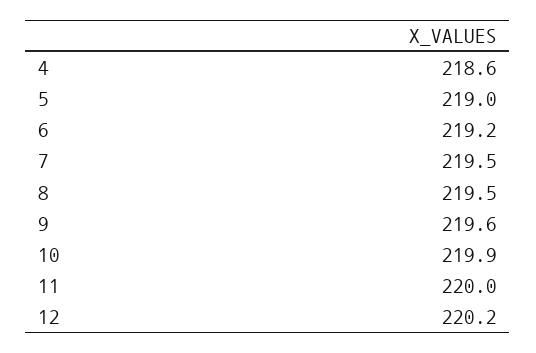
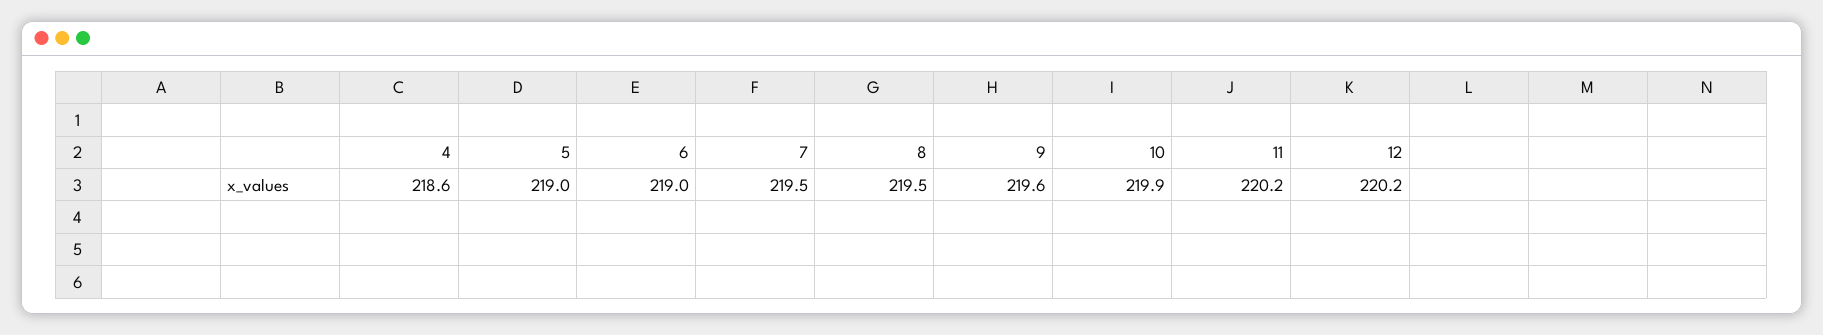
6: 219.2 -> 219
11: 220 -> 220.2

